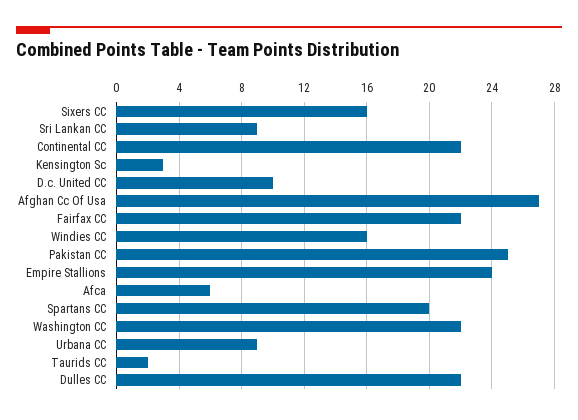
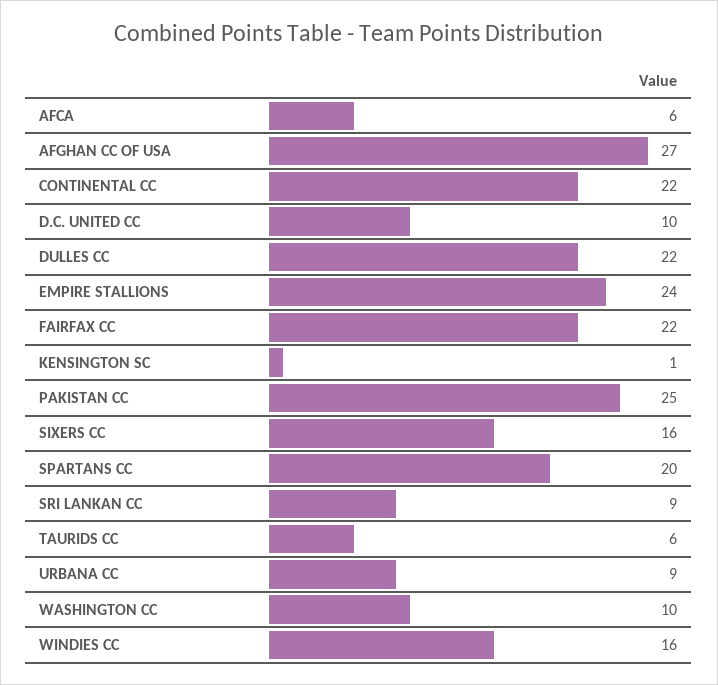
Kensington Sc: 3 -> 1
Washington CC: 22 -> 10
Taurids CC: 2 -> 6

